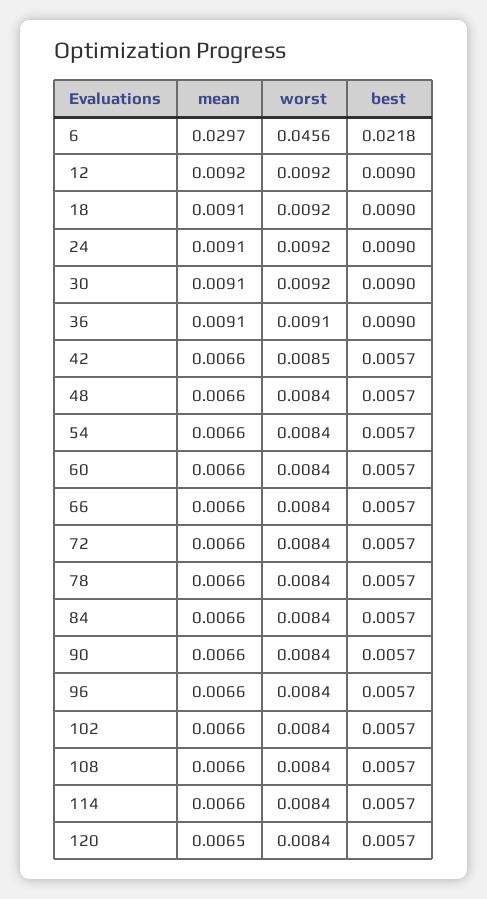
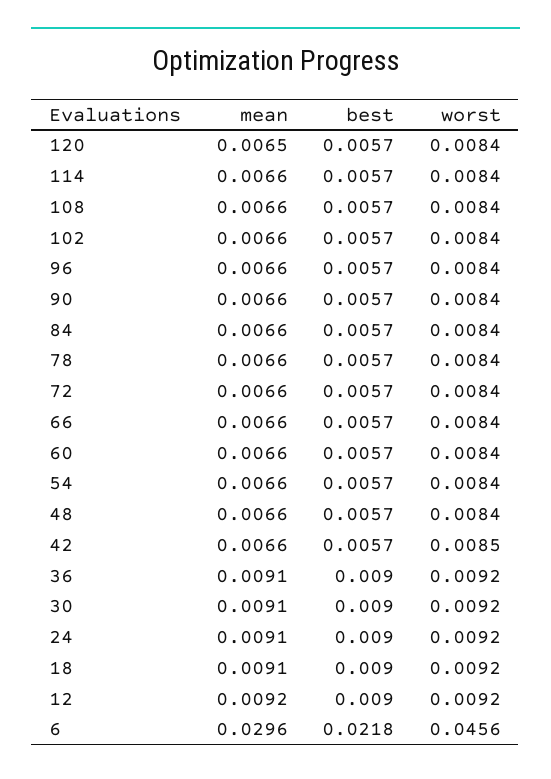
mean, 6: 0.0297 -> 0.0296
worst, 36: 0.0091 -> 0.0092

